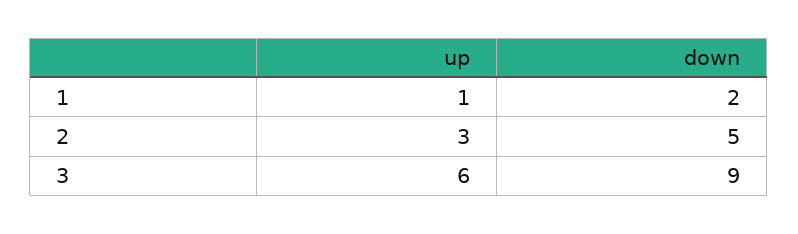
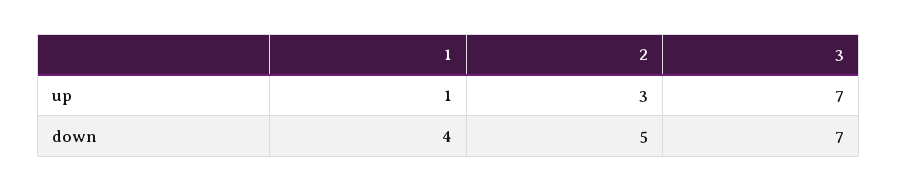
down, 1: 2 -> 4
up, 3: 6 -> 7
down, 3: 9 -> 7

